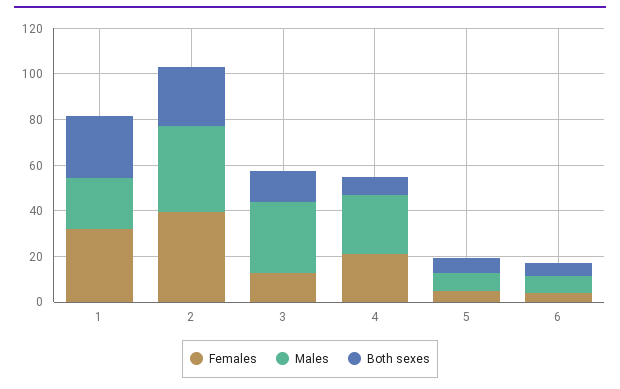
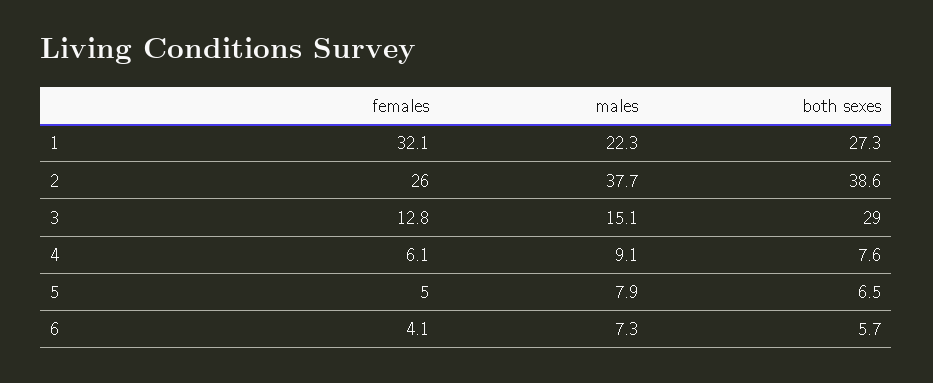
Females, 2: 40 -> 26
Both sexes, 2: 25 -> 38.6
Males, 3: 30 -> 15.1
Both sexes, 3: 15 -> 29
Females, 4: 20 -> 6.1
Males, 4: 25 -> 9.1

